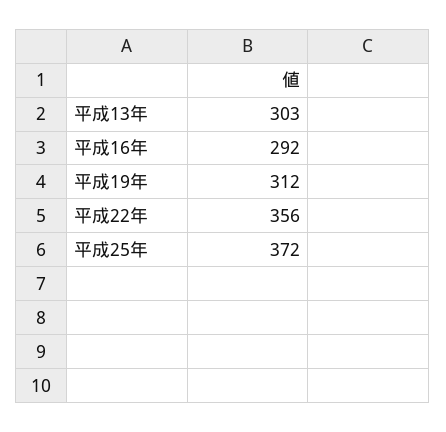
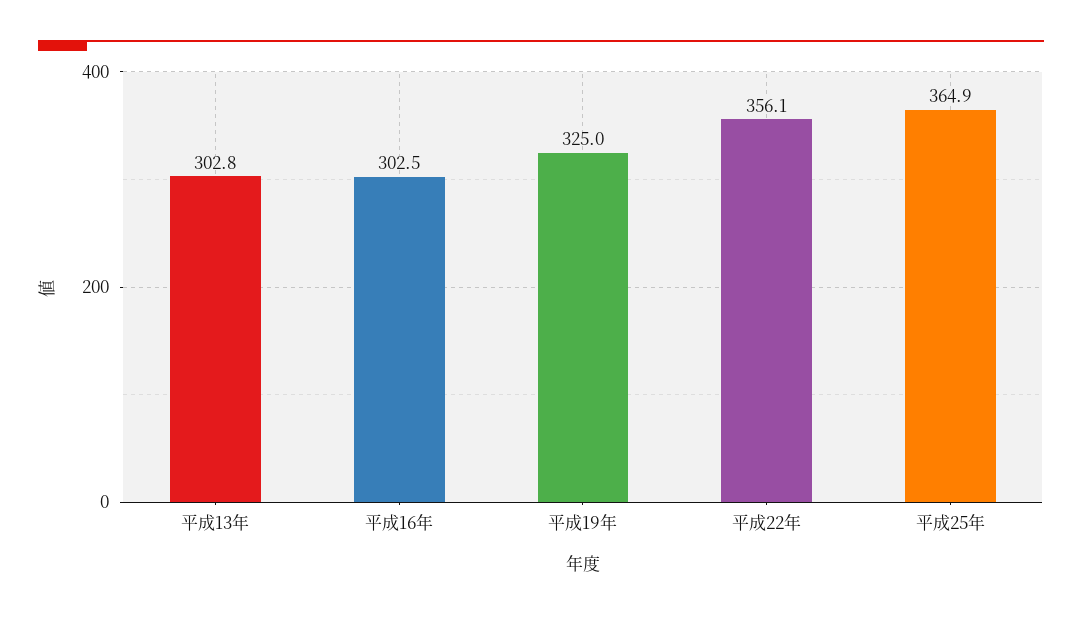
平成16年: 292 -> 302.5
平成19年: 312 -> 325
平成25年: 372 -> 364.9

